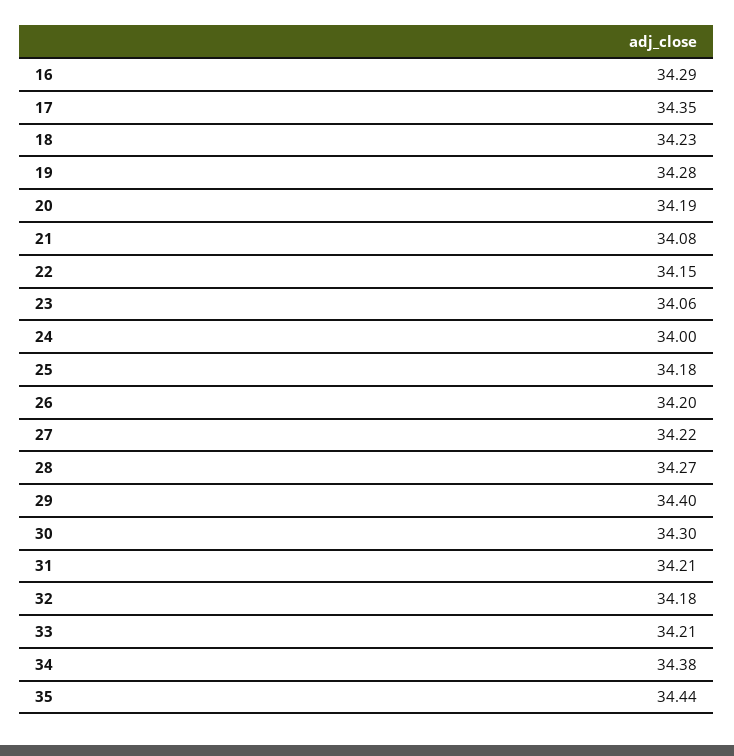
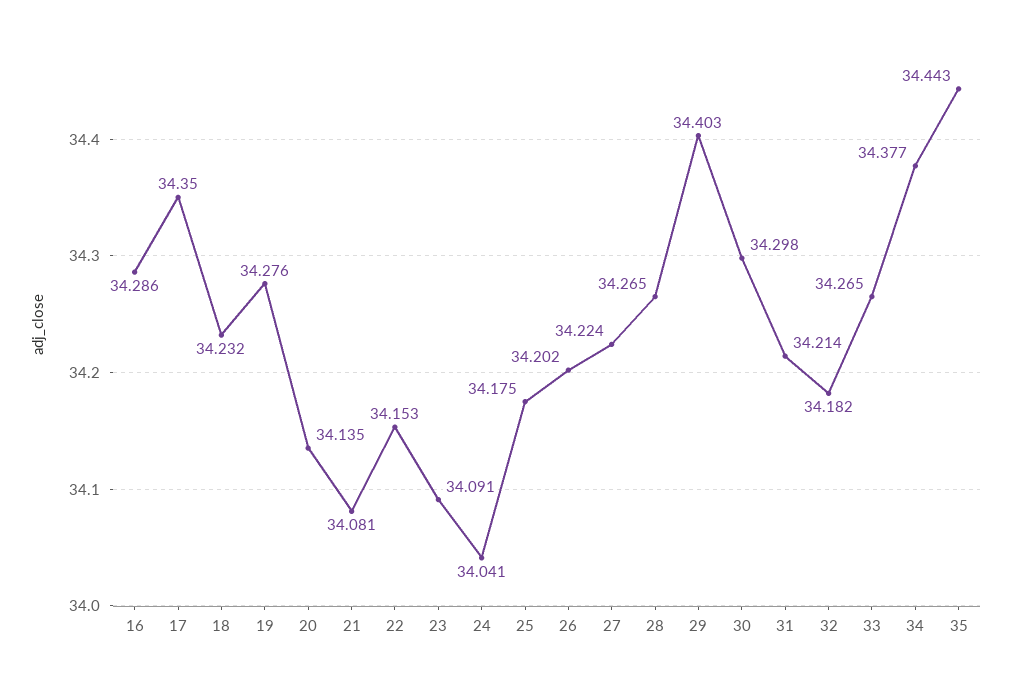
20: 34.19 -> 34.135
23: 34.06 -> 34.091
24: 34 -> 34.041
33: 34.21 -> 34.265

